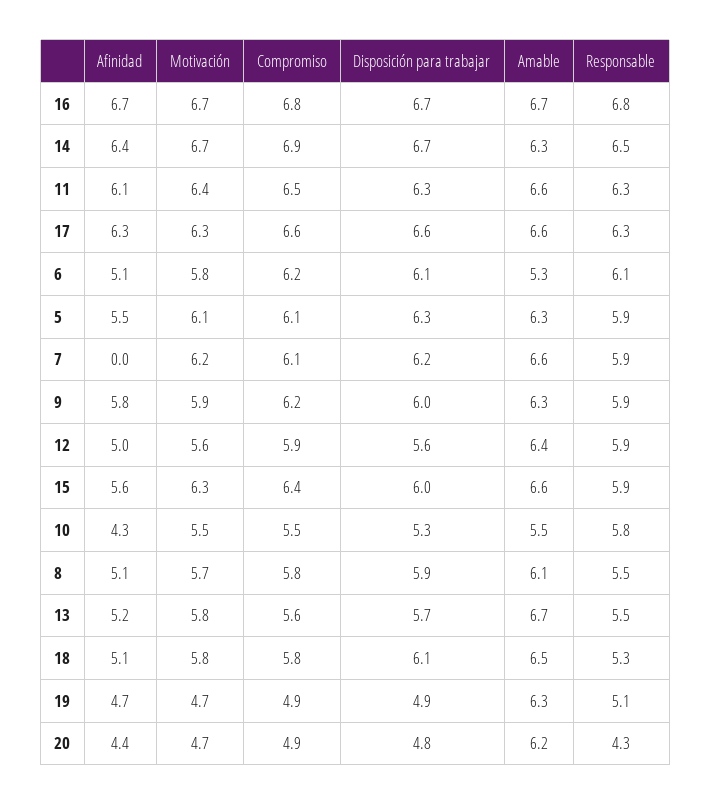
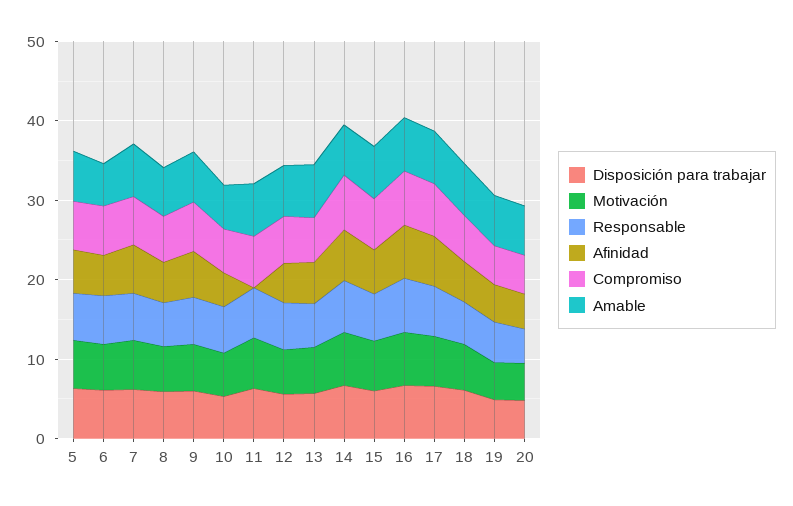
Afinidad, 11: 6.1 -> 0
Afinidad, 7: 0 -> 6

